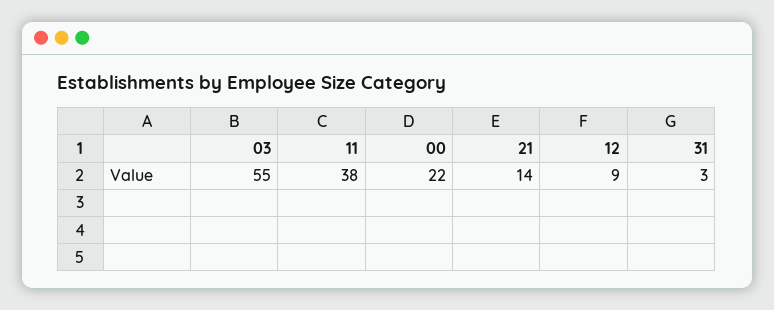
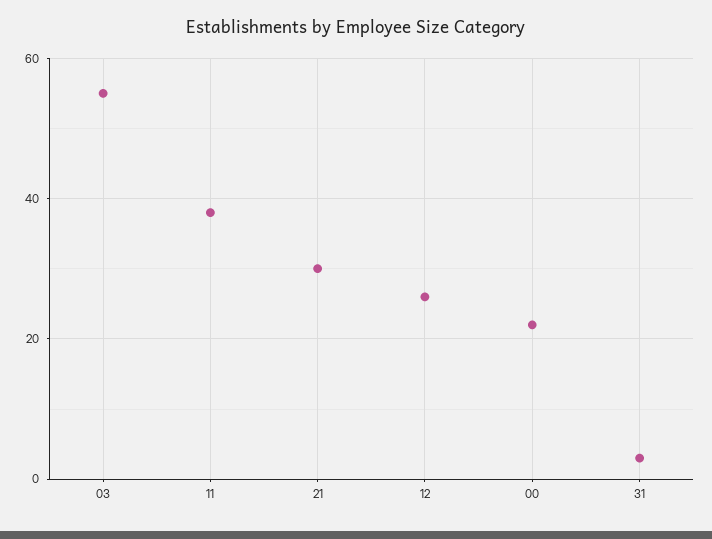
21: 14 -> 30
12: 9 -> 25

